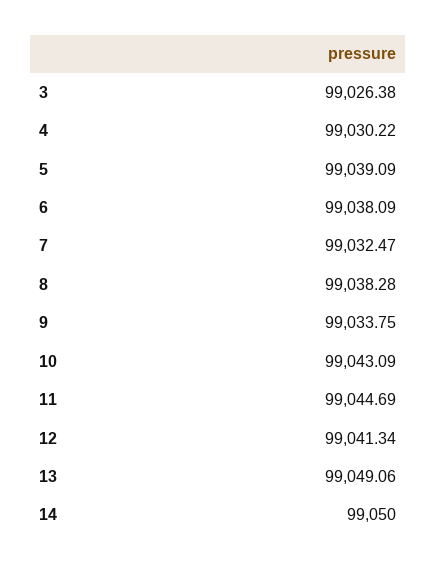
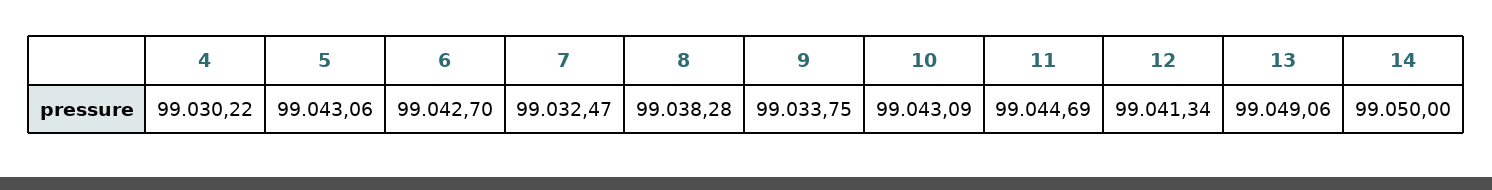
3: 99026.38 -> none
5: 99039.09 -> 99043.06
6: 99038.09 -> 99042.7

